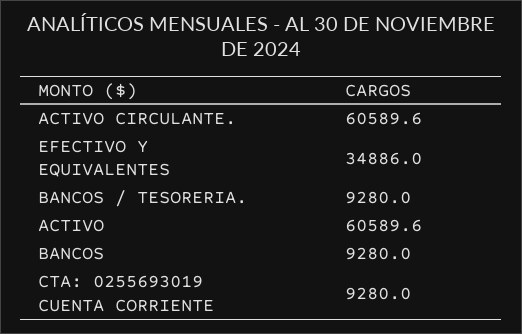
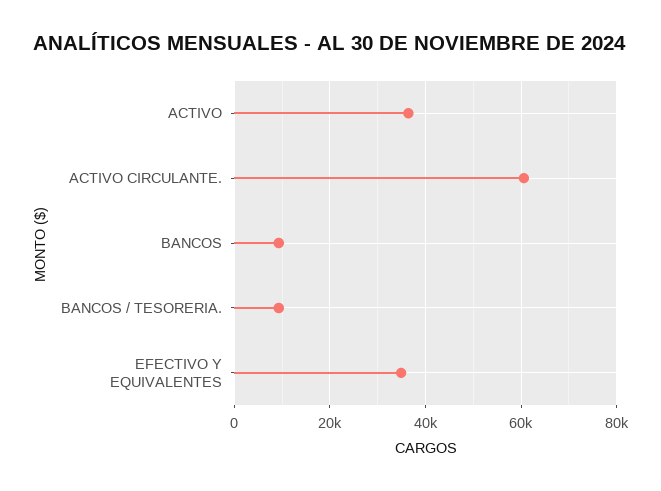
ACTIVO: 60589.6 -> 36000
CTA: 0255693019 CUENTA CORRIENTE: 9280 -> none

